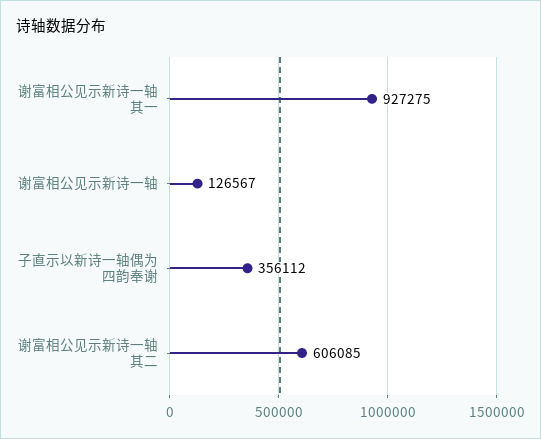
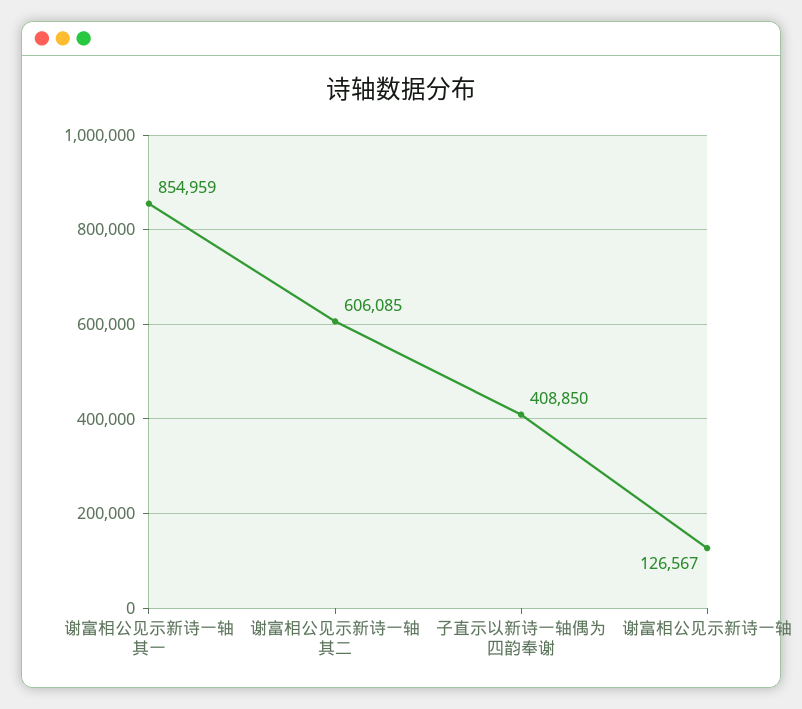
谢富相公见示新诗一轴 其一: 927275 -> 854959
子直示以新诗一轴偶为四韵奉谢: 356112 -> 408850

